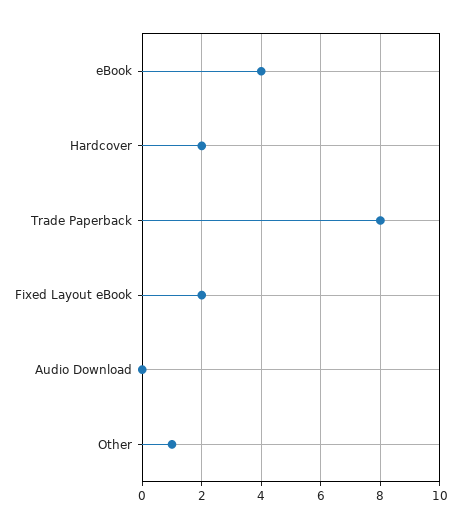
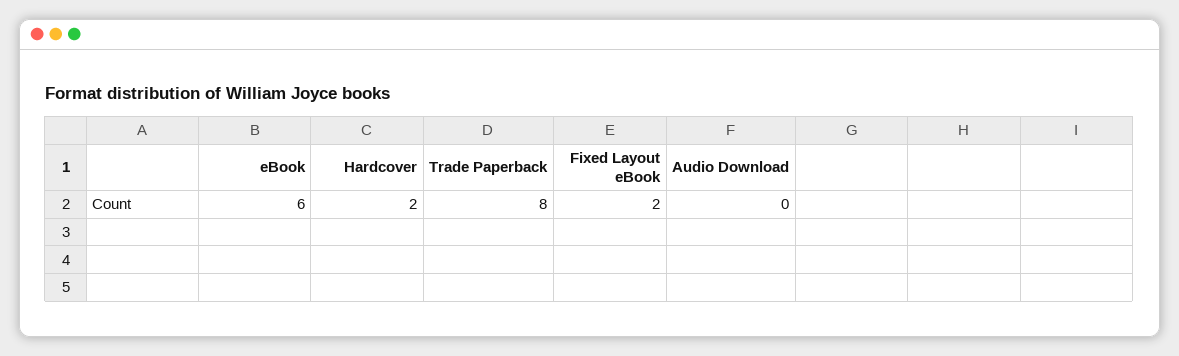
eBook: 4 -> 6
Other: 1 -> none

